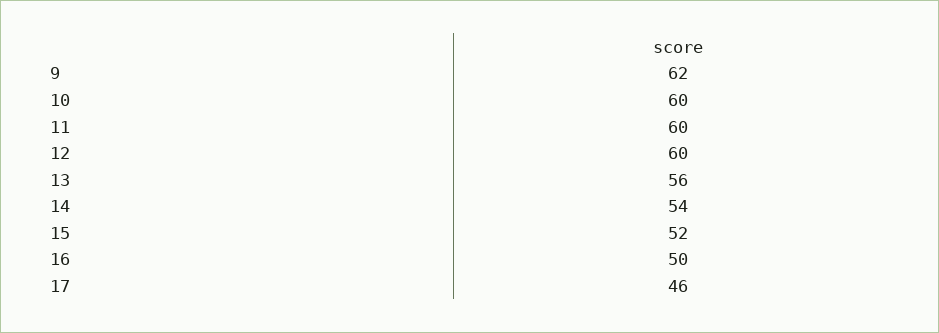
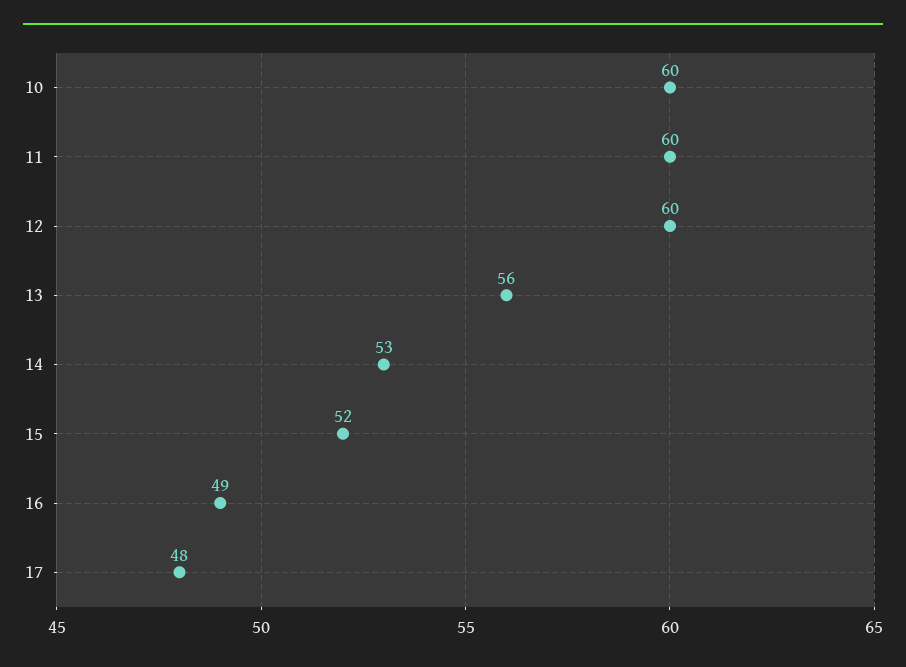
9: 62 -> none
14: 54 -> 53
16: 50 -> 49
17: 46 -> 48

